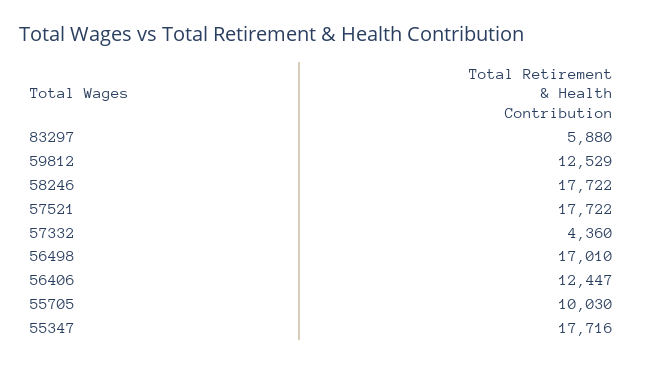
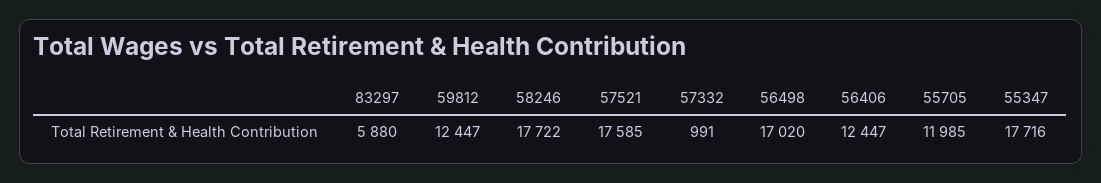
59812: 12529 -> 12447
57521: 17722 -> 17585
57332: 4360 -> 991
56498: 17010 -> 17020
55705: 10030 -> 11985

